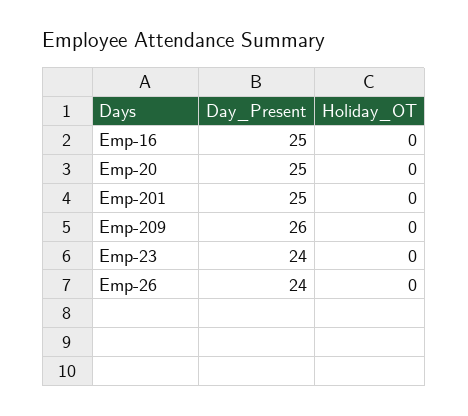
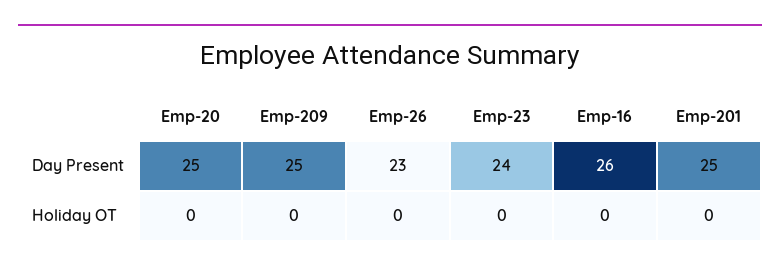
Day_Present, Emp-16: 25 -> 26
Day_Present, Emp-209: 26 -> 25
Day_Present, Emp-26: 24 -> 23

